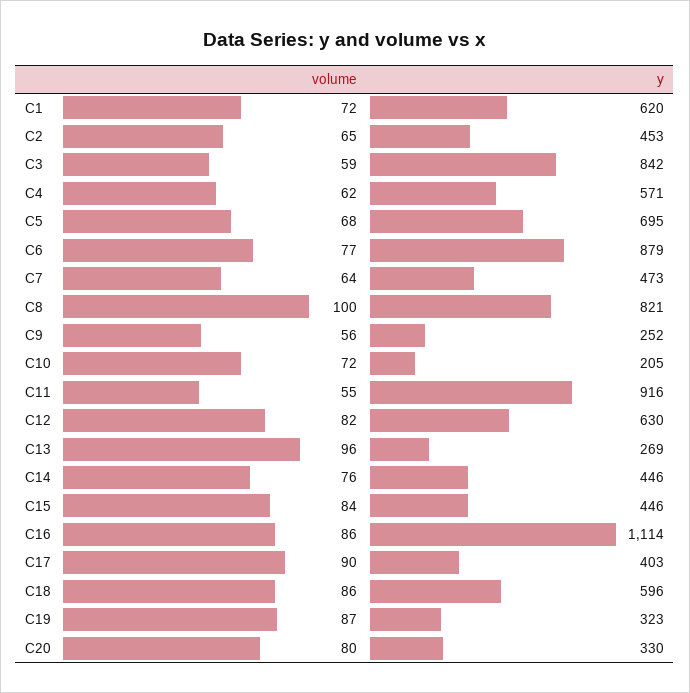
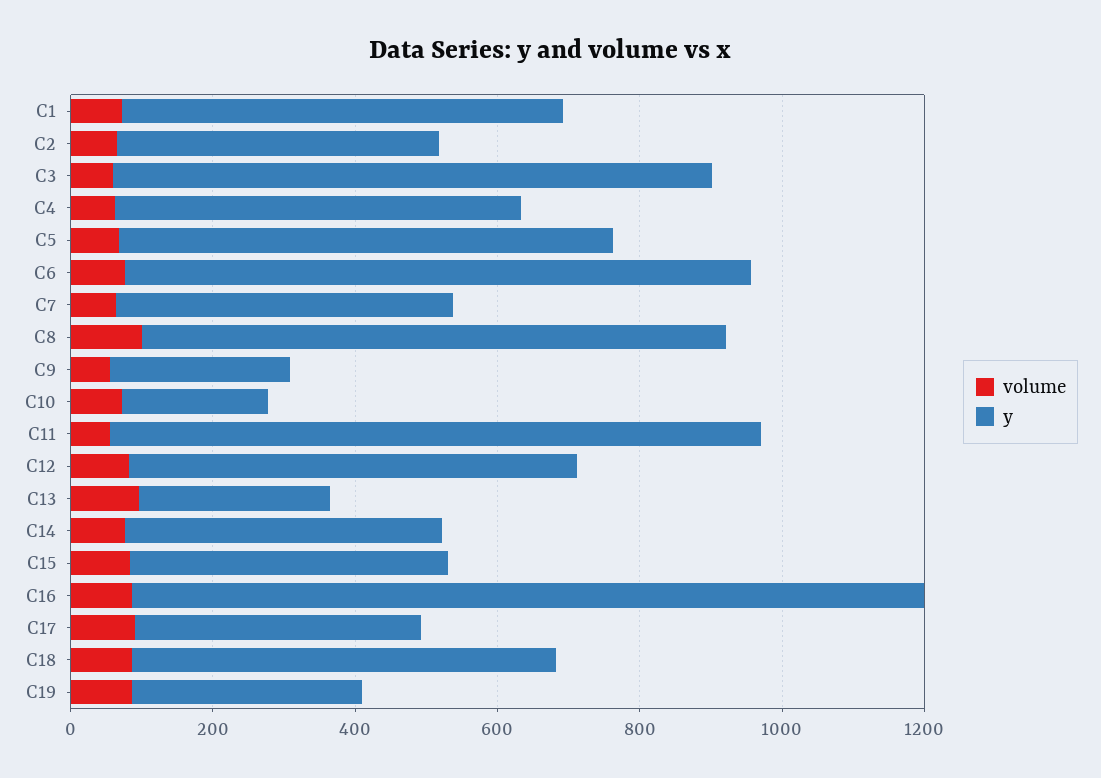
volume, C20: 80 -> none
y, C20: 330 -> none

